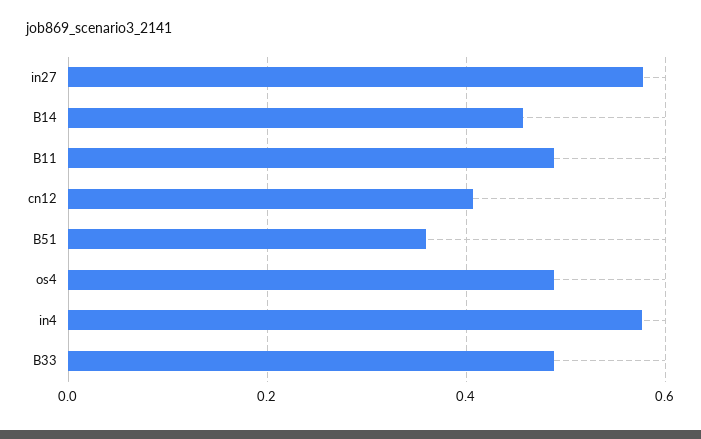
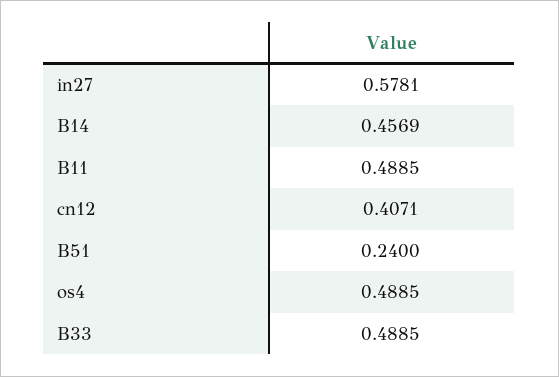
B51: 0.36 -> 0.24
in4: 0.58 -> none

